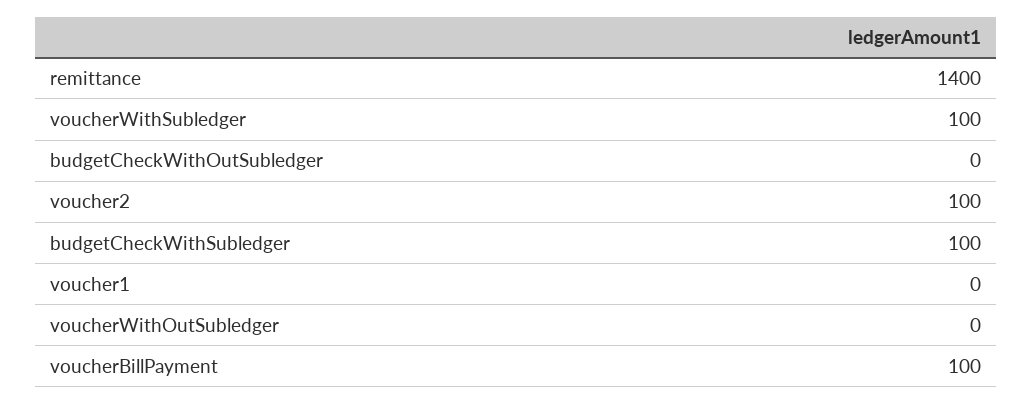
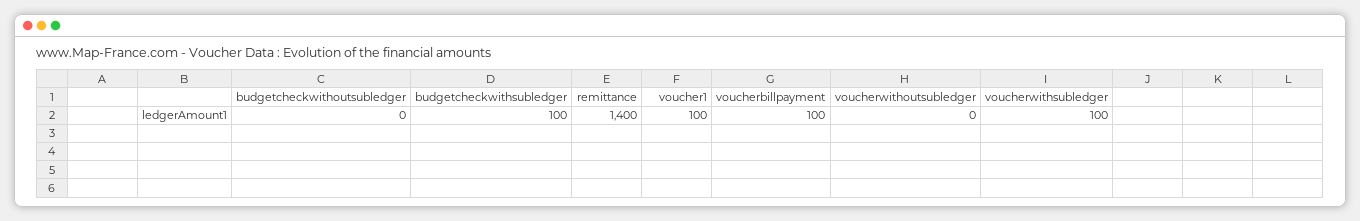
voucher2: 100 -> none
voucher1: 0 -> 100

